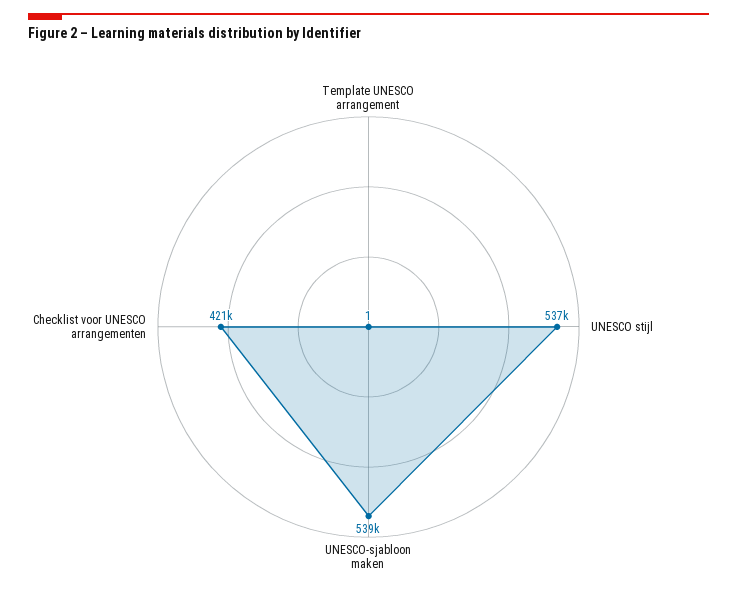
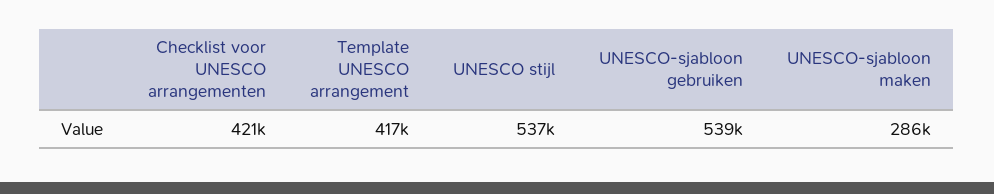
Template UNESCO arrangement: 1 -> 417000
UNESCO-sjabloon maken: 539000 -> 286000
UNESCO-sjabloon gebruiken: none -> 539000

